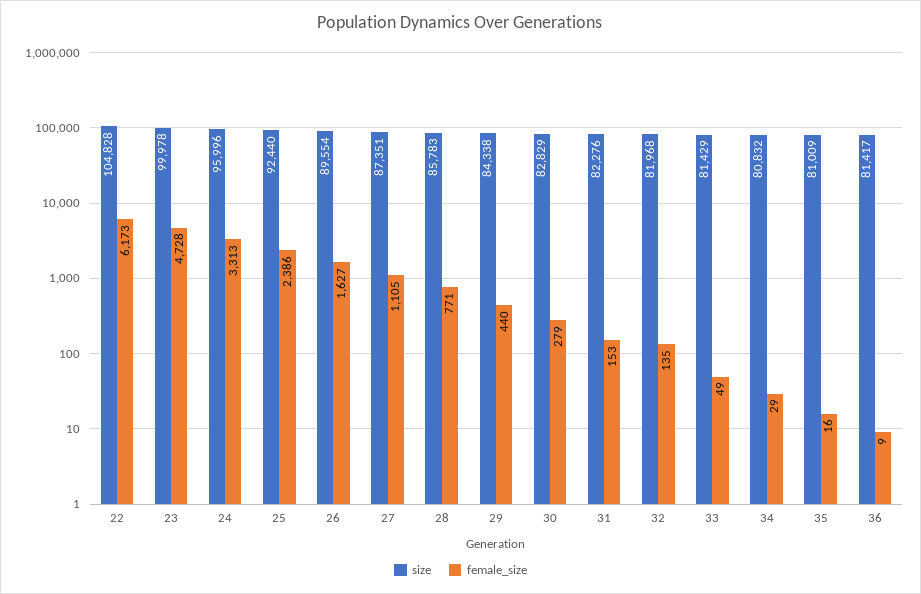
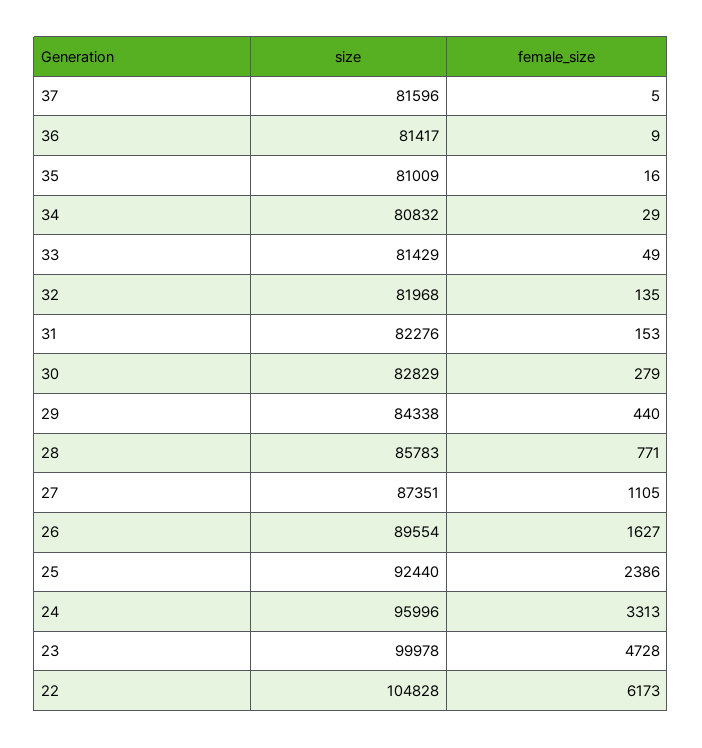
size, 37: none -> 81596
female_size, 37: none -> 5

